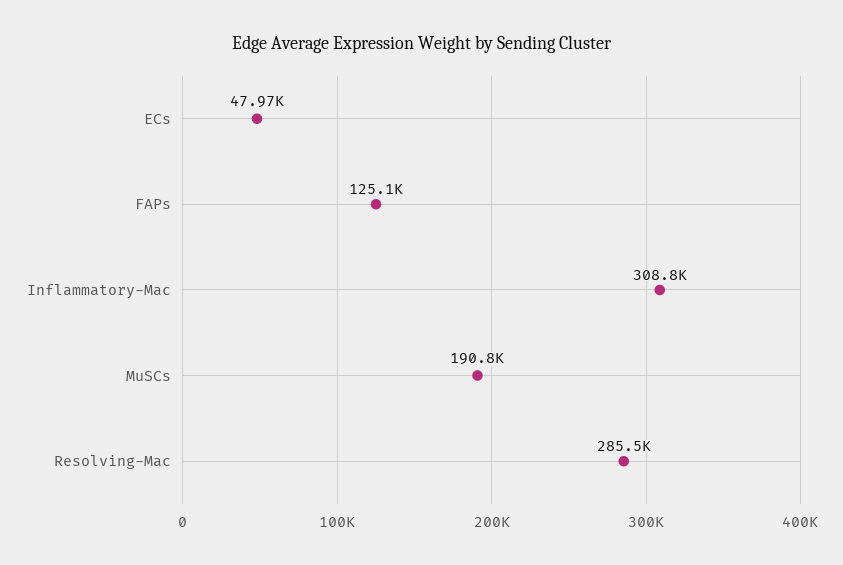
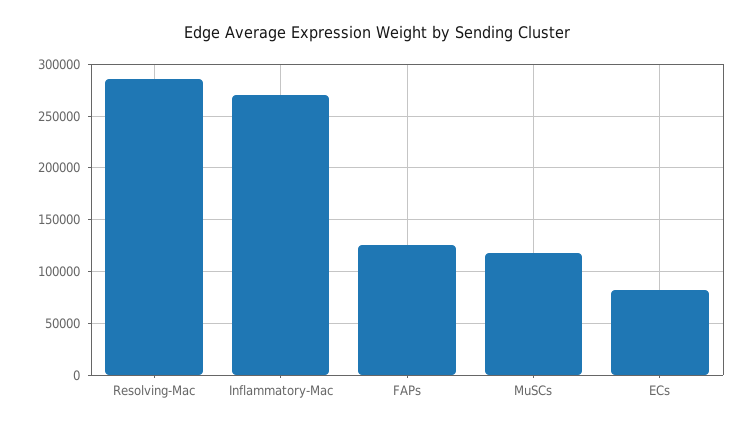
ECs: 47970 -> 80000
Inflammatory-Mac: 308800 -> 270000
MuSCs: 190800 -> 120000

